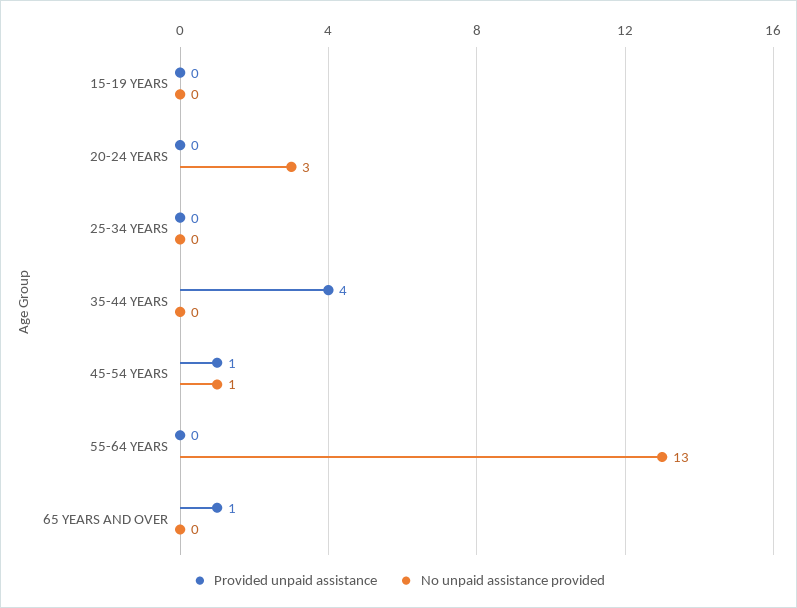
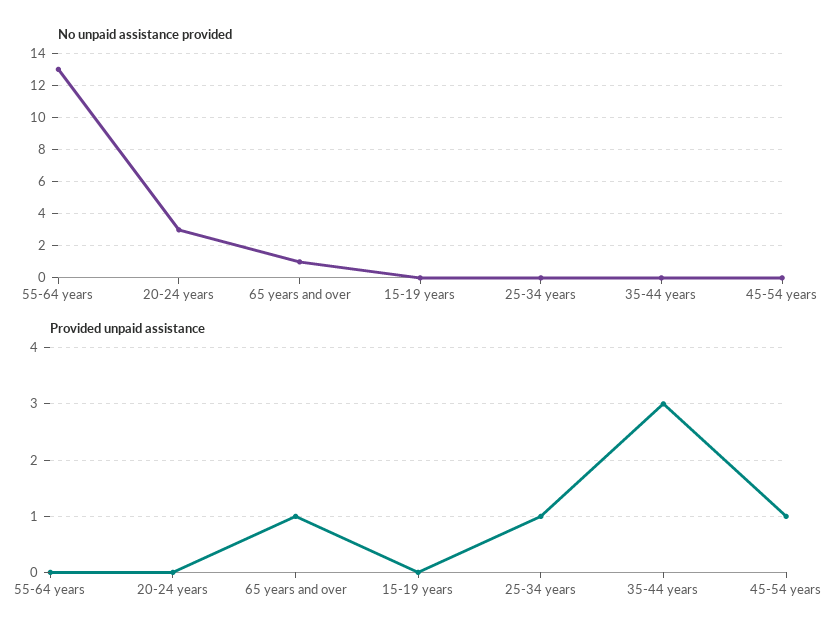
Provided unpaid assistance, 25-34 YEARS: 0 -> 1
Provided unpaid assistance, 35-44 YEARS: 4 -> 3
No unpaid assistance provided, 45-54 YEARS: 1 -> 0
No unpaid assistance provided, 65 YEARS AND OVER: 0 -> 1

